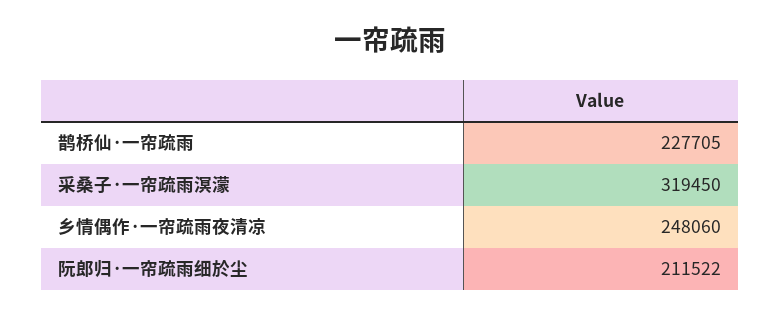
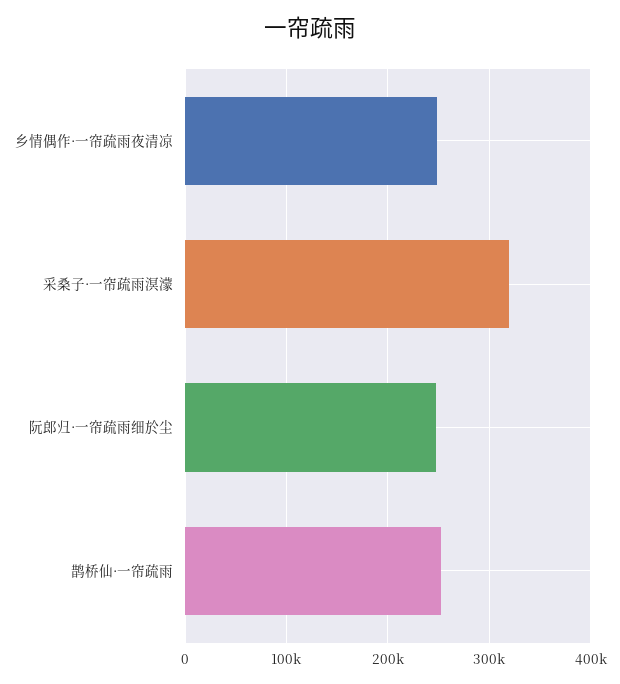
鹊桥仙·一帘疏雨: 227705 -> 250000
阮郎归·一帘疏雨细於尘: 211522 -> 250000

